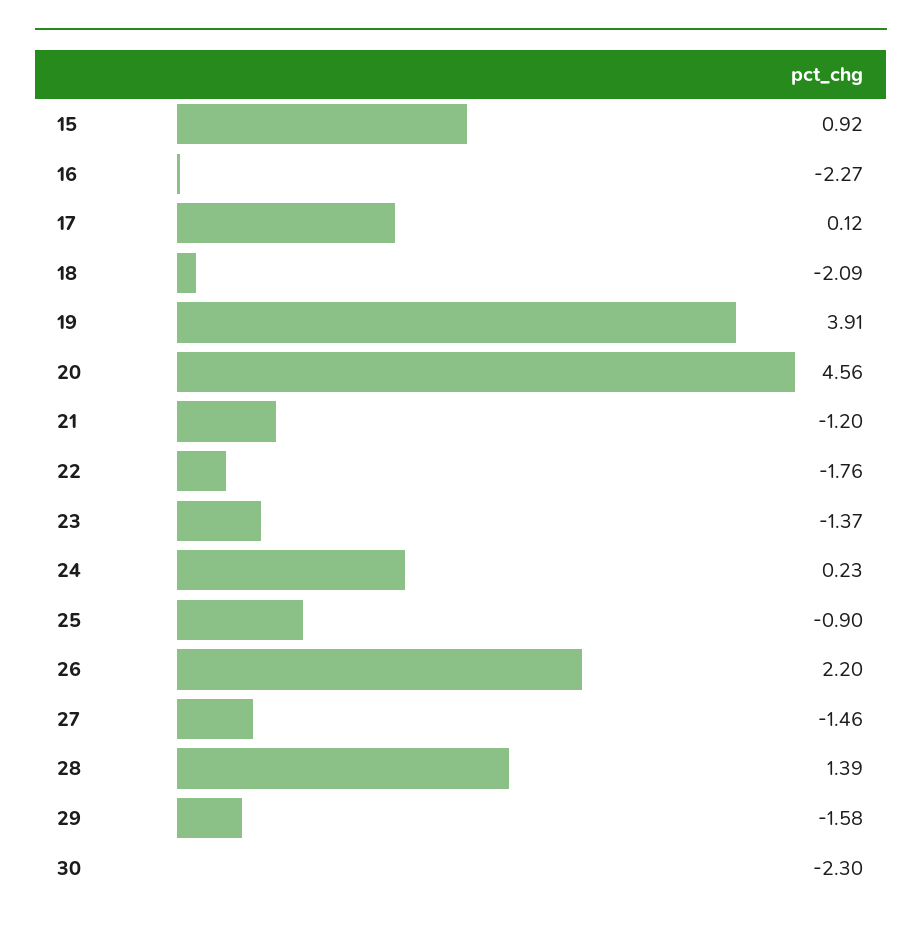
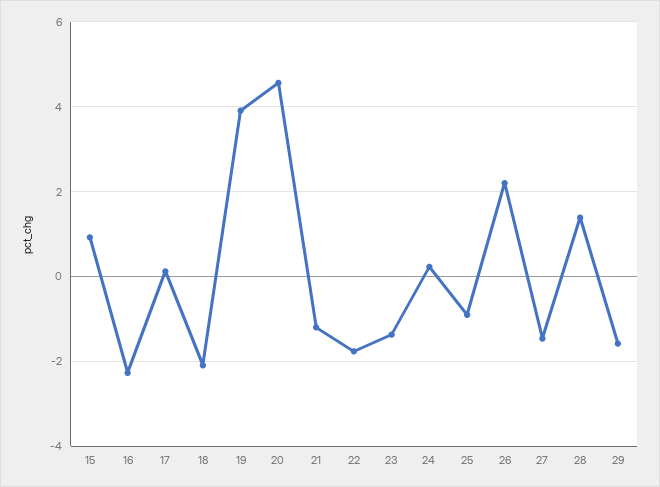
30: -2.3 -> none

